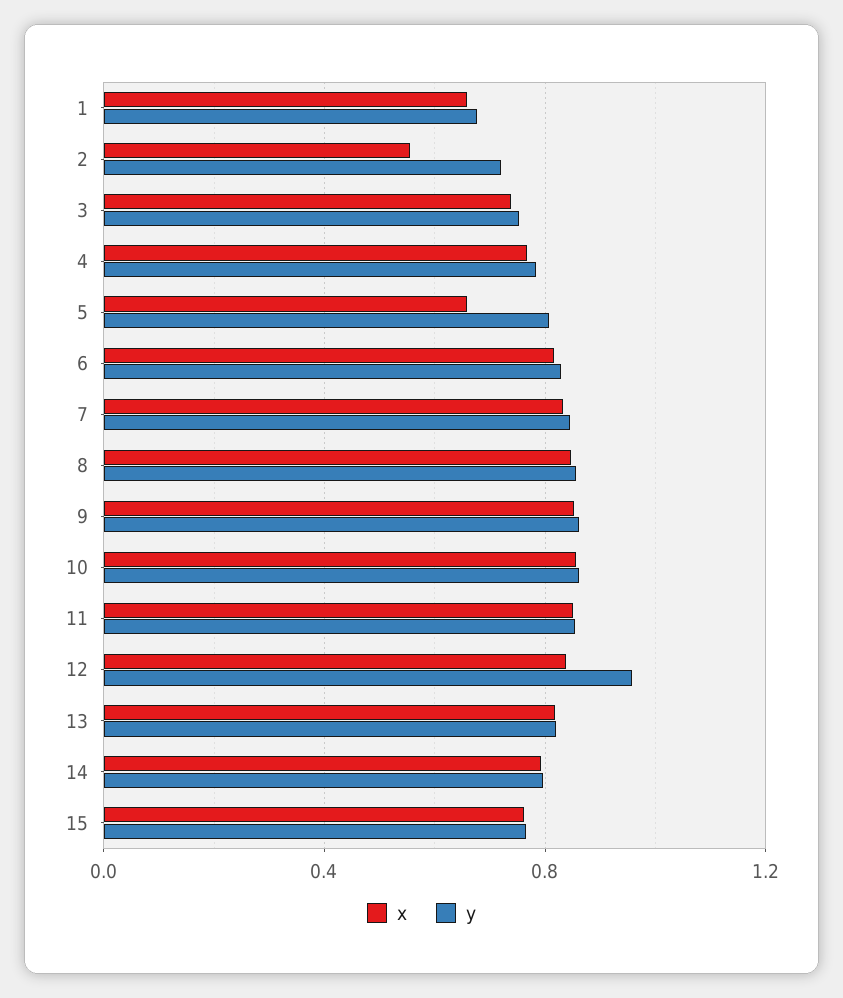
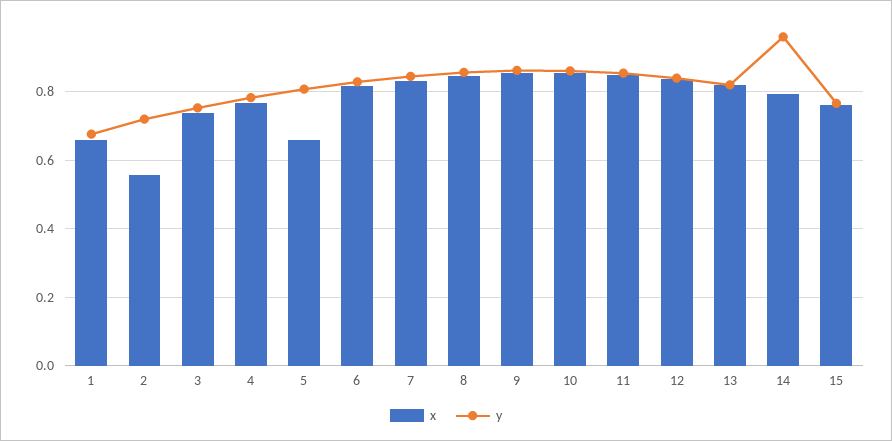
y, 12: 0.95 -> 0.84
y, 14: 0.8 -> 0.96

